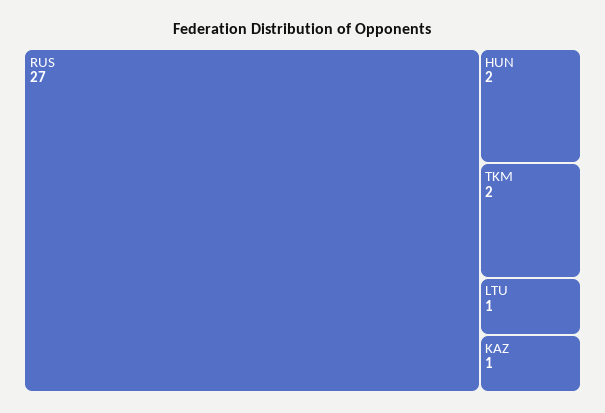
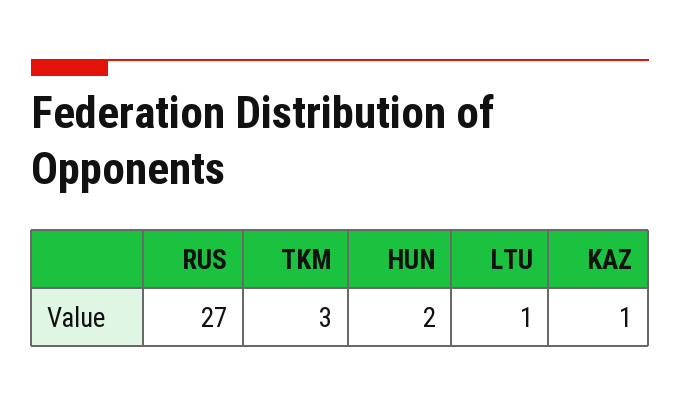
TKM: 2 -> 3

